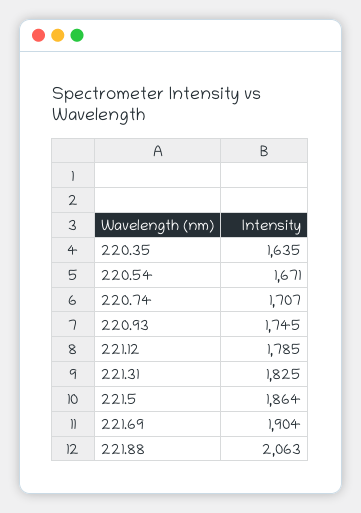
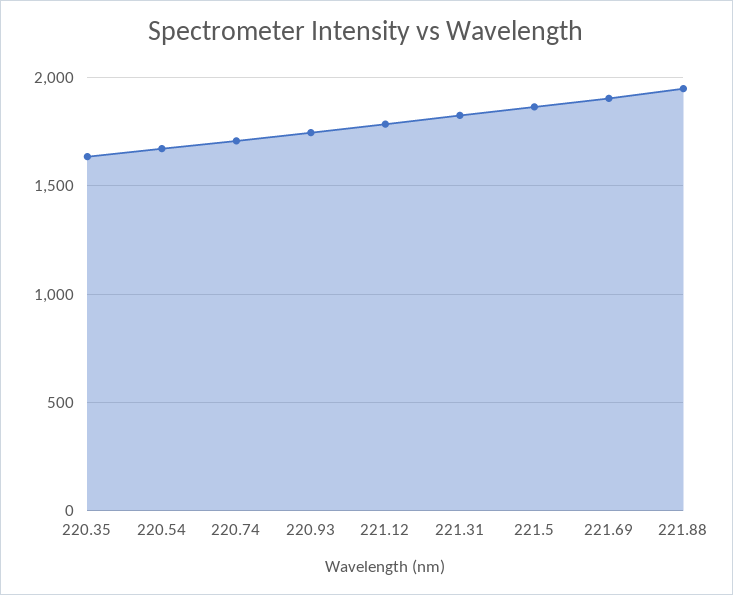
221.88: 2063 -> 1950

